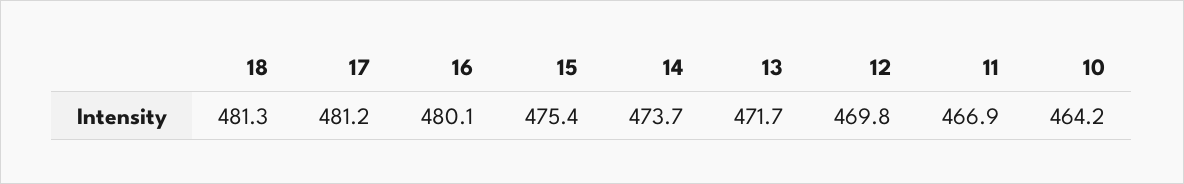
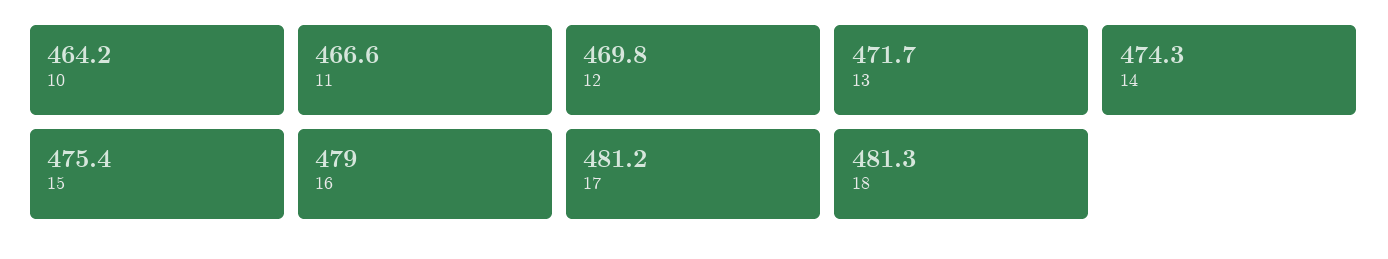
16: 480.1 -> 479
14: 473.7 -> 474.3
11: 466.9 -> 466.6

